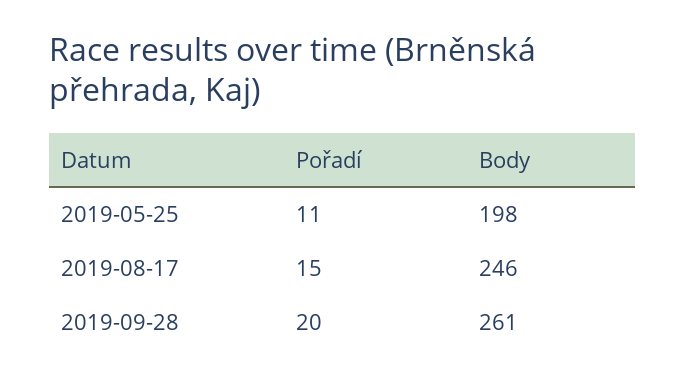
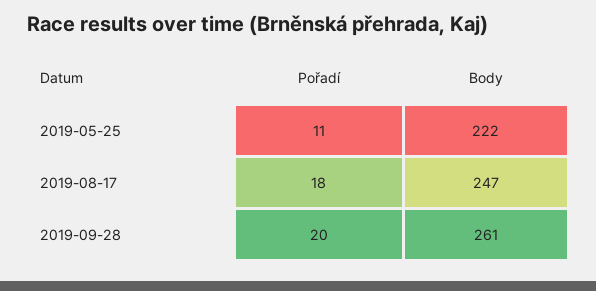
Body, 2019-05-25: 198 -> 222
Pořadí, 2019-08-17: 15 -> 18
Body, 2019-08-17: 246 -> 247

